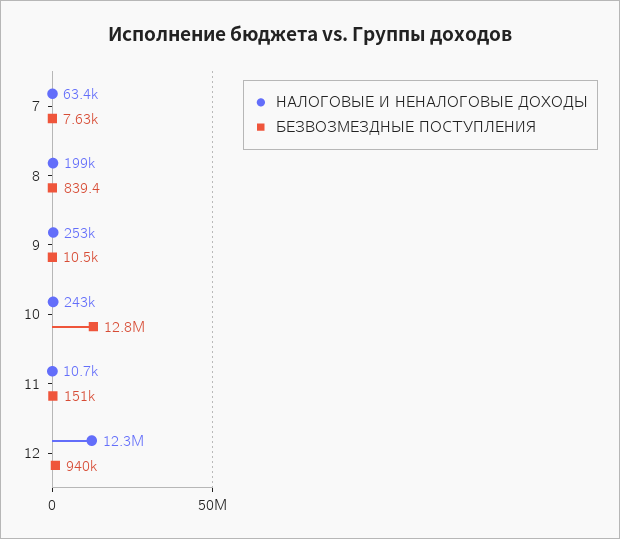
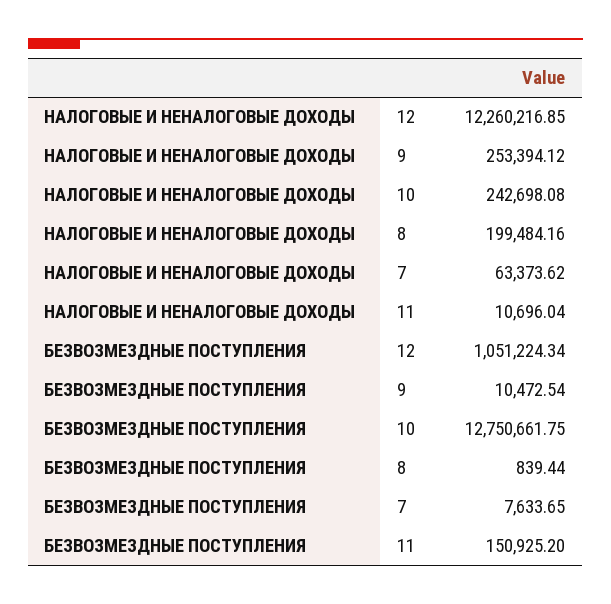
БЕЗВОЗМЕЗДНЫЕ ПОСТУПЛЕНИЯ, 12: 940000 -> 1051224.34

